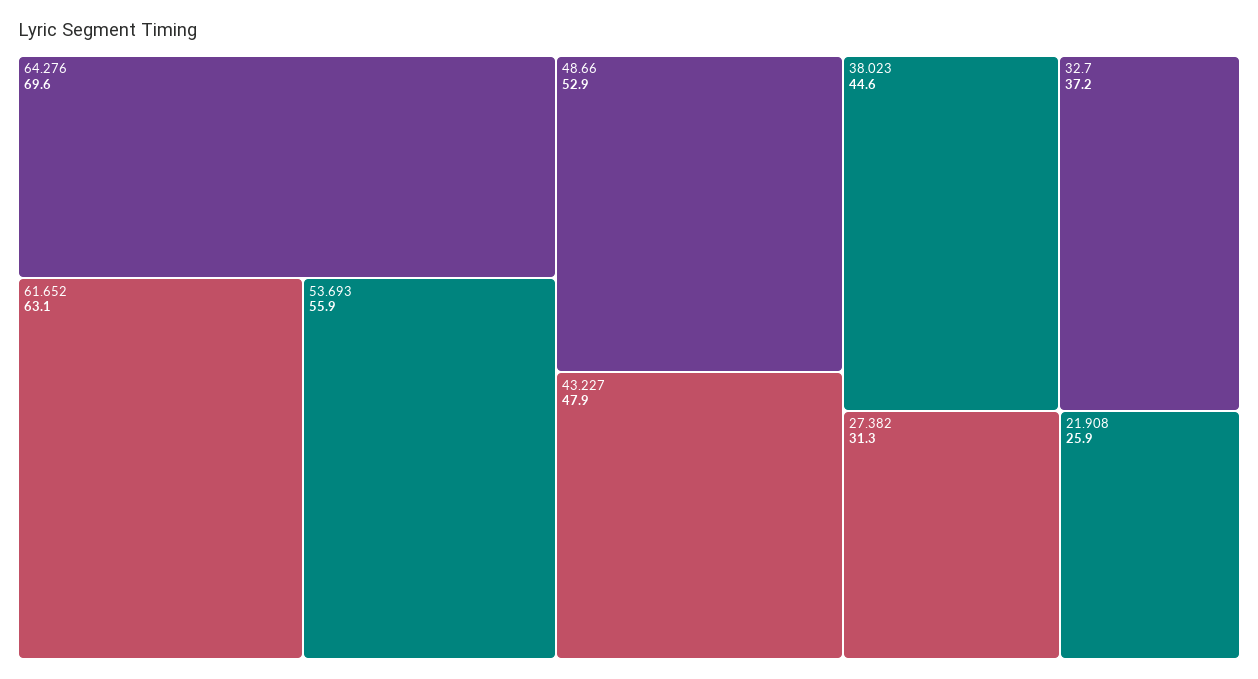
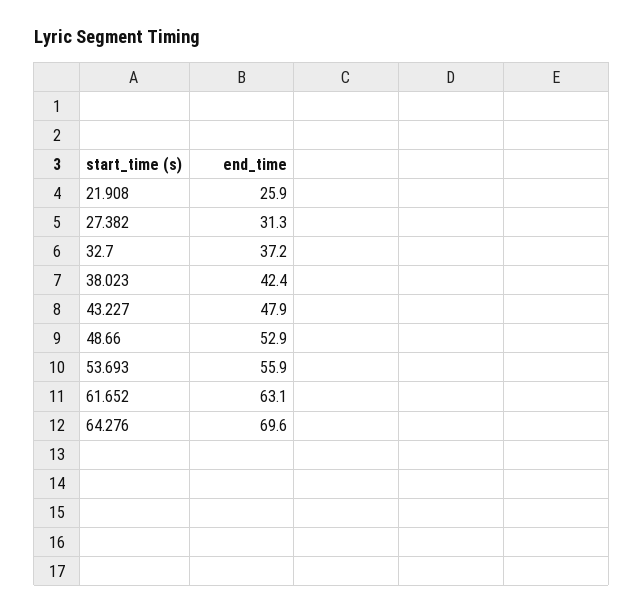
38.023: 44.6 -> 42.4

